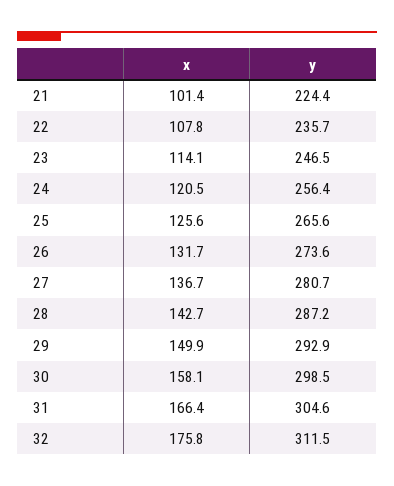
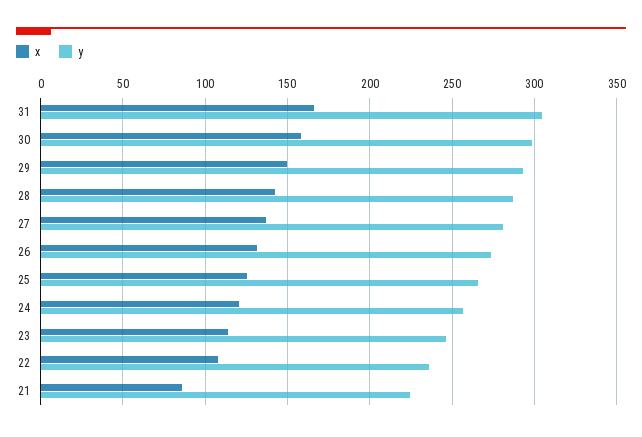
x, 21: 101.4 -> 85
x, 32: 175.8 -> none
y, 32: 311.5 -> none

